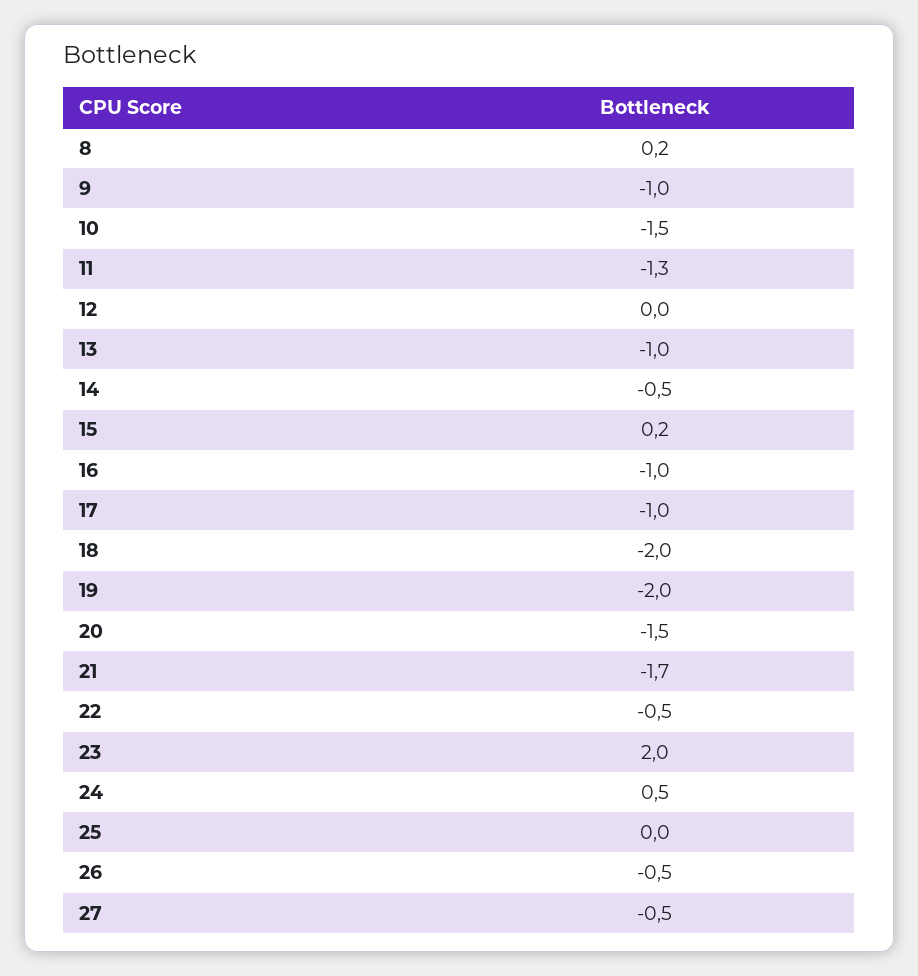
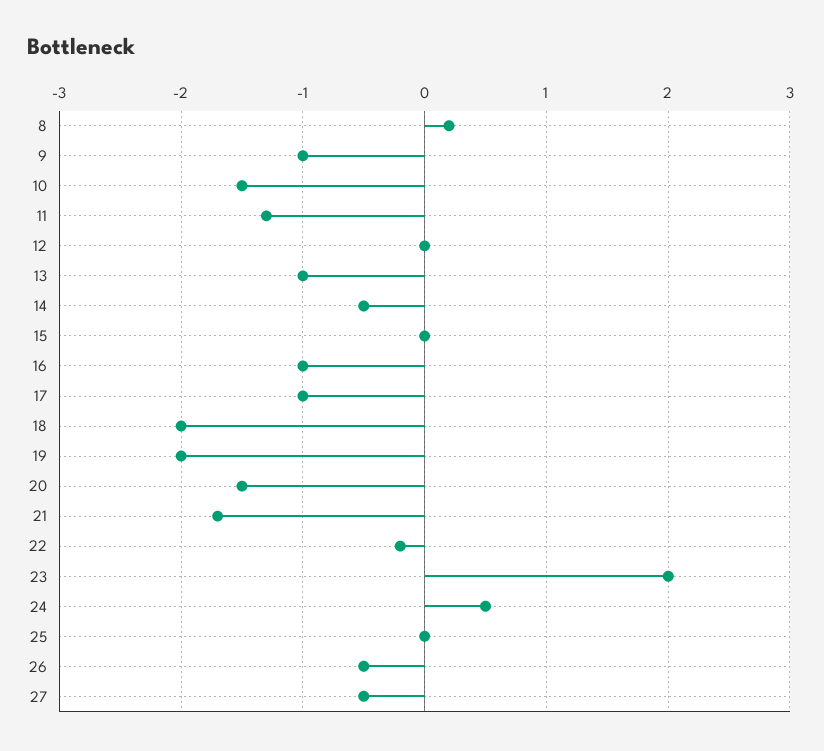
15: 0.2 -> 0
22: -0.5 -> -0.2

